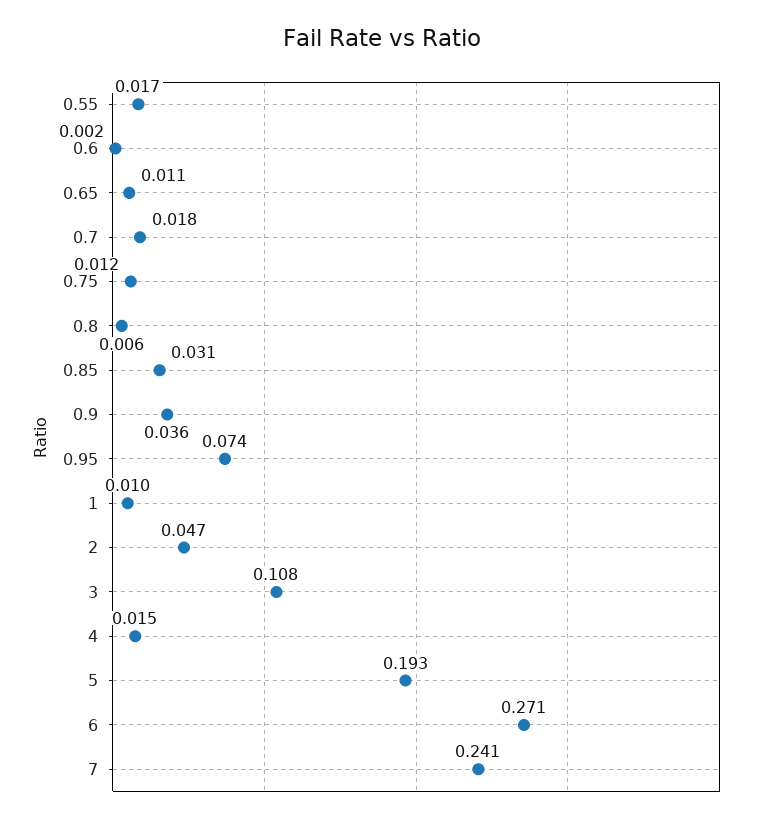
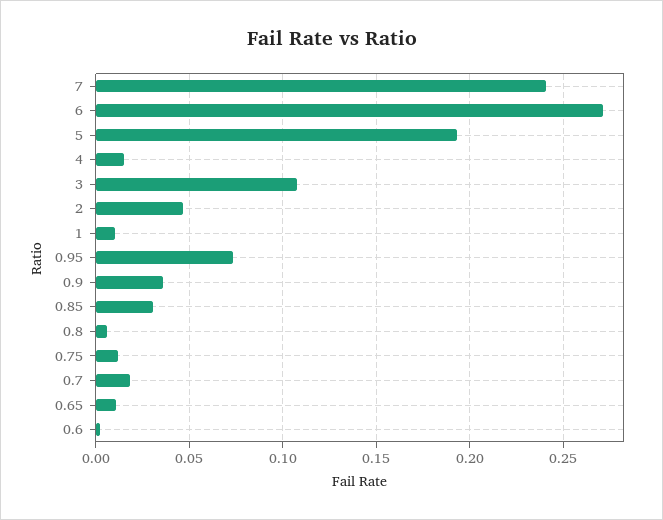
0.55: 0.017 -> none

